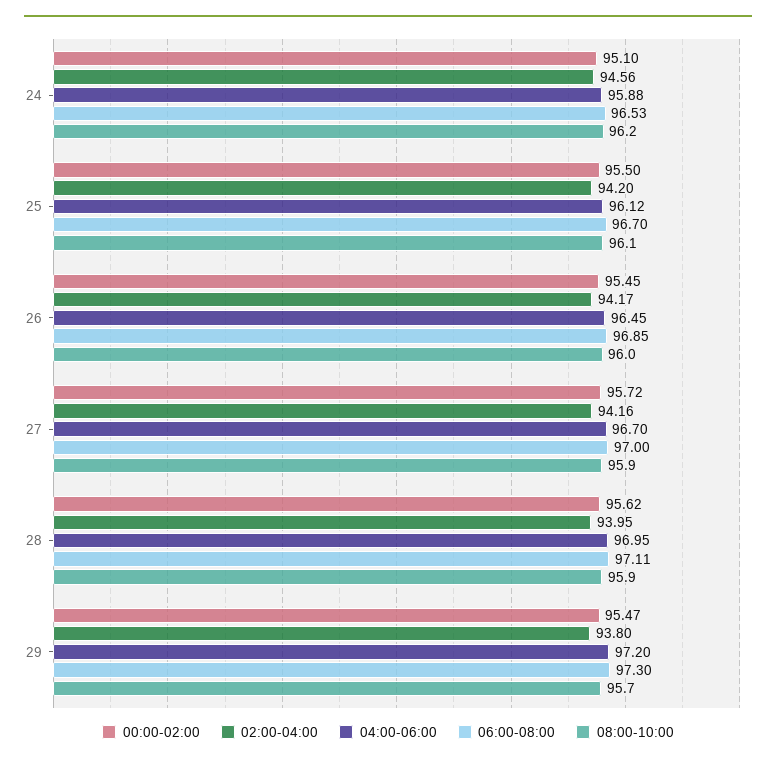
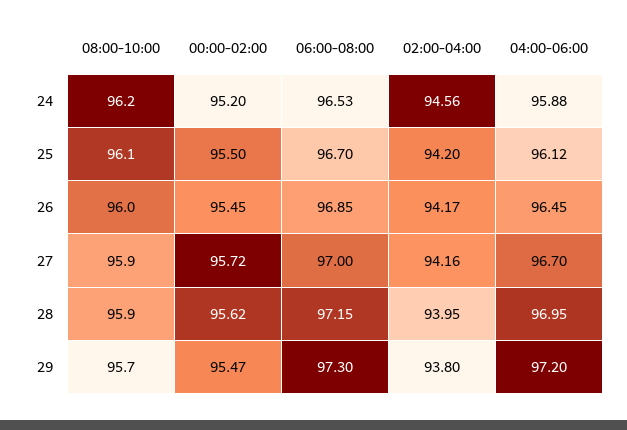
00:00-02:00, 24: 95.1 -> 95.2
06:00-08:00, 28: 97.11 -> 97.15

